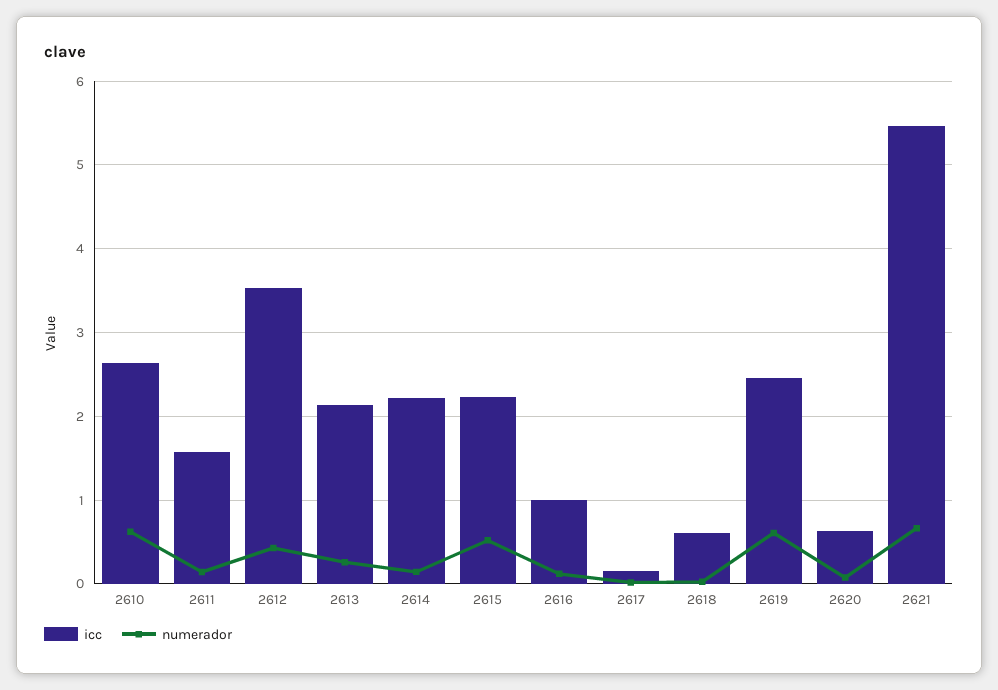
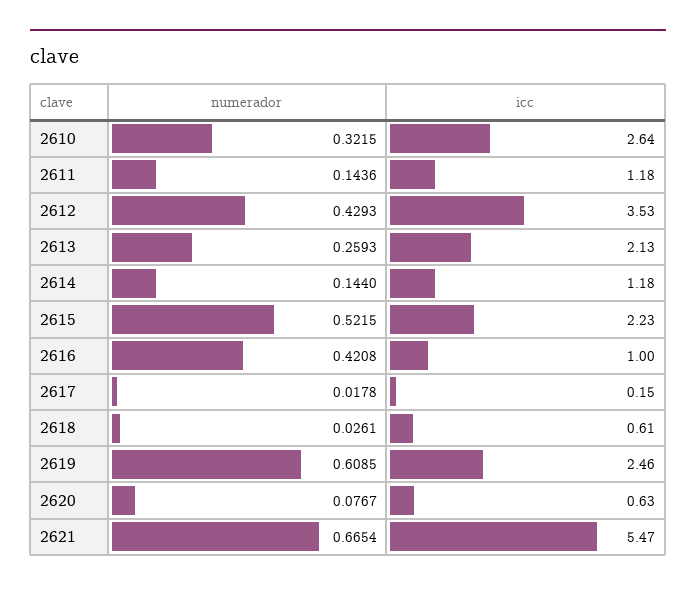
numerador, 2610: 0.6 -> 0.3215
icc, 2611: 1.6 -> 1.18
icc, 2614: 2.2 -> 1.18
numerador, 2616: 0.1 -> 0.4208

